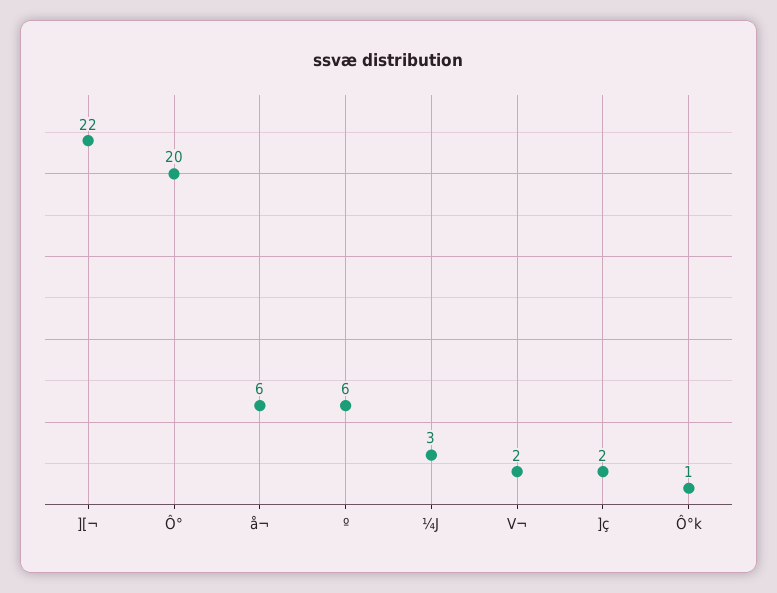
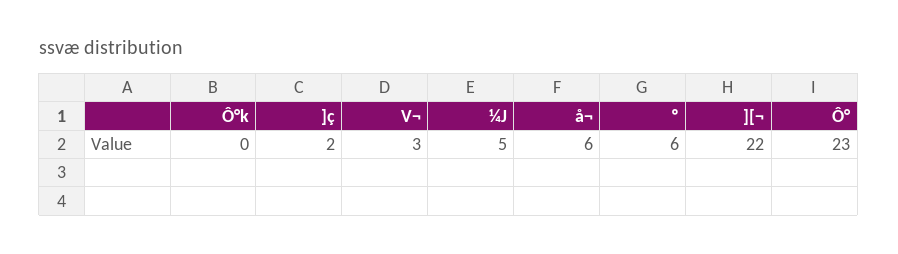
Ô°: 20 -> 23
¼J: 3 -> 5
V¬: 2 -> 3
Ô°k: 1 -> 0

